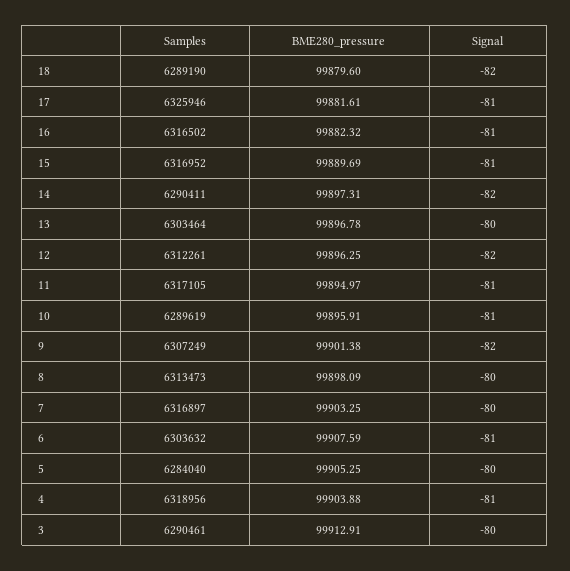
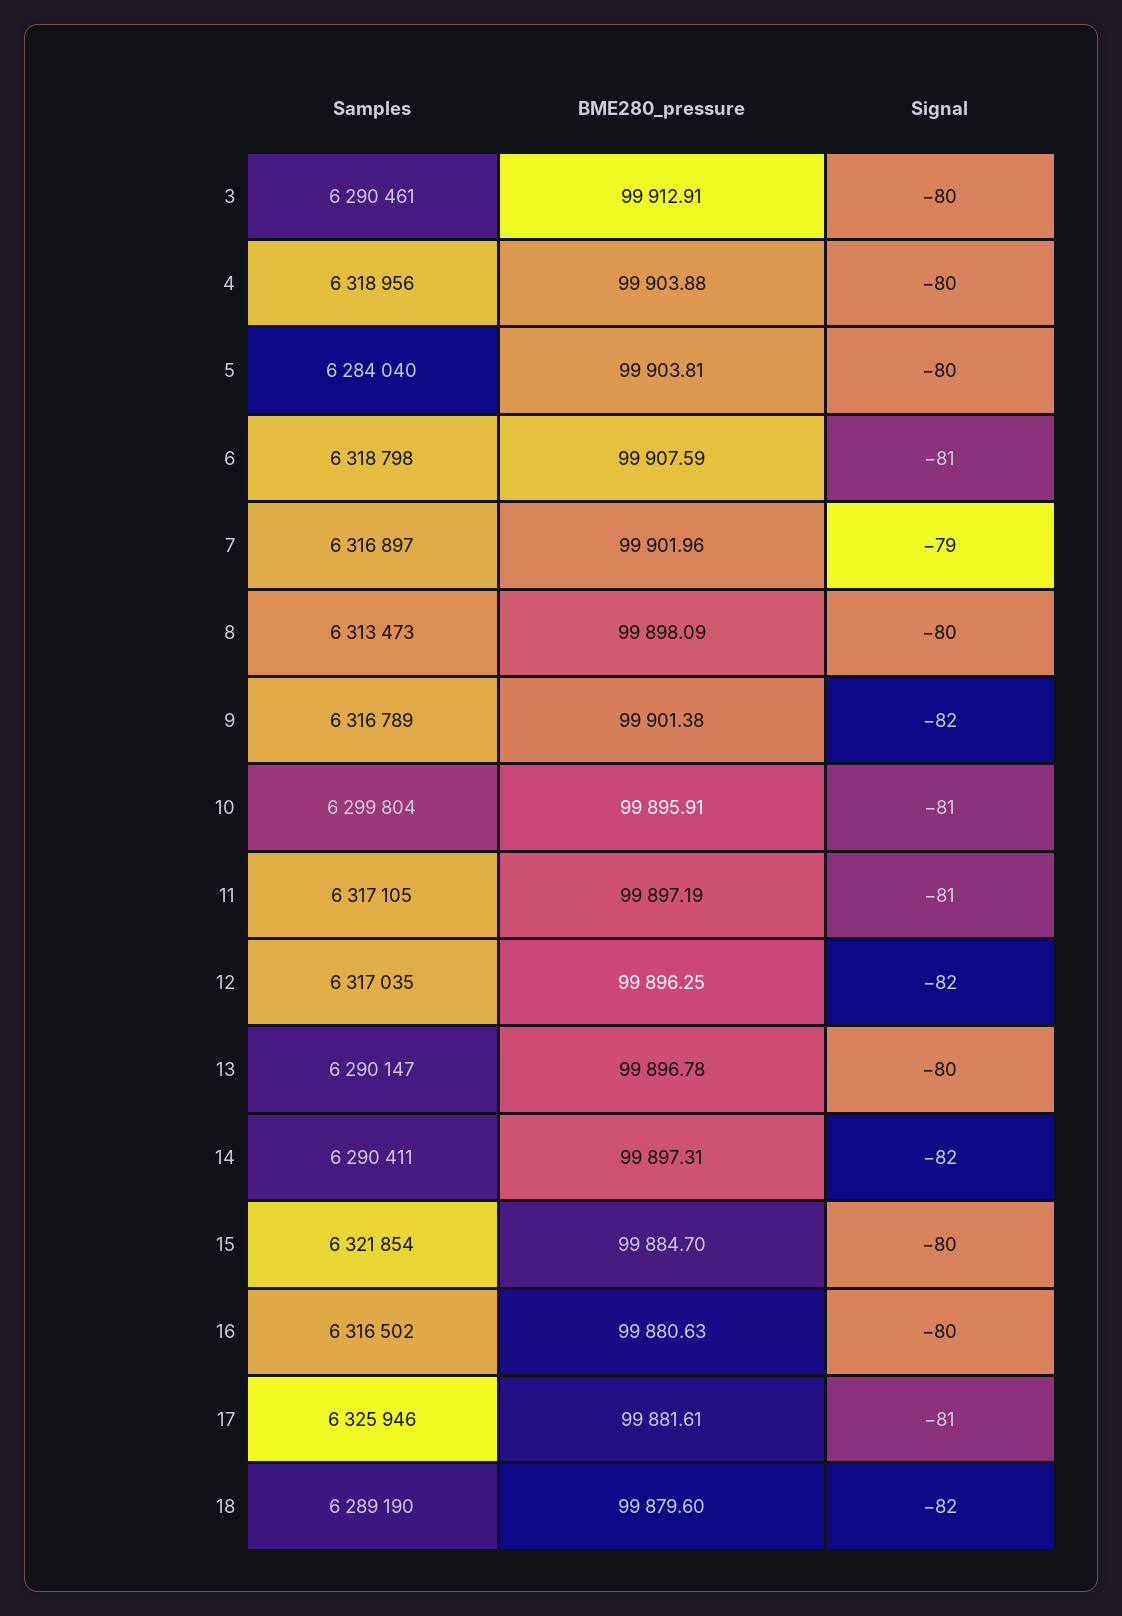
BME280_pressure, 16: 99882.32 -> 99880.63
Signal, 16: -81 -> -80
Samples, 15: 6316952 -> 6321854
BME280_pressure, 15: 99889.69 -> 99884.7
Signal, 15: -81 -> -80
Samples, 13: 6303464 -> 6290147
Samples, 12: 6312261 -> 6317035
BME280_pressure, 11: 99894.97 -> 99897.19
Samples, 10: 6289619 -> 6299804
Samples, 9: 6307249 -> 6316789
BME280_pressure, 7: 99903.25 -> 99901.96
Signal, 7: -80 -> -79
Samples, 6: 6303632 -> 6318798
BME280_pressure, 5: 99905.25 -> 99903.81
Signal, 4: -81 -> -80

